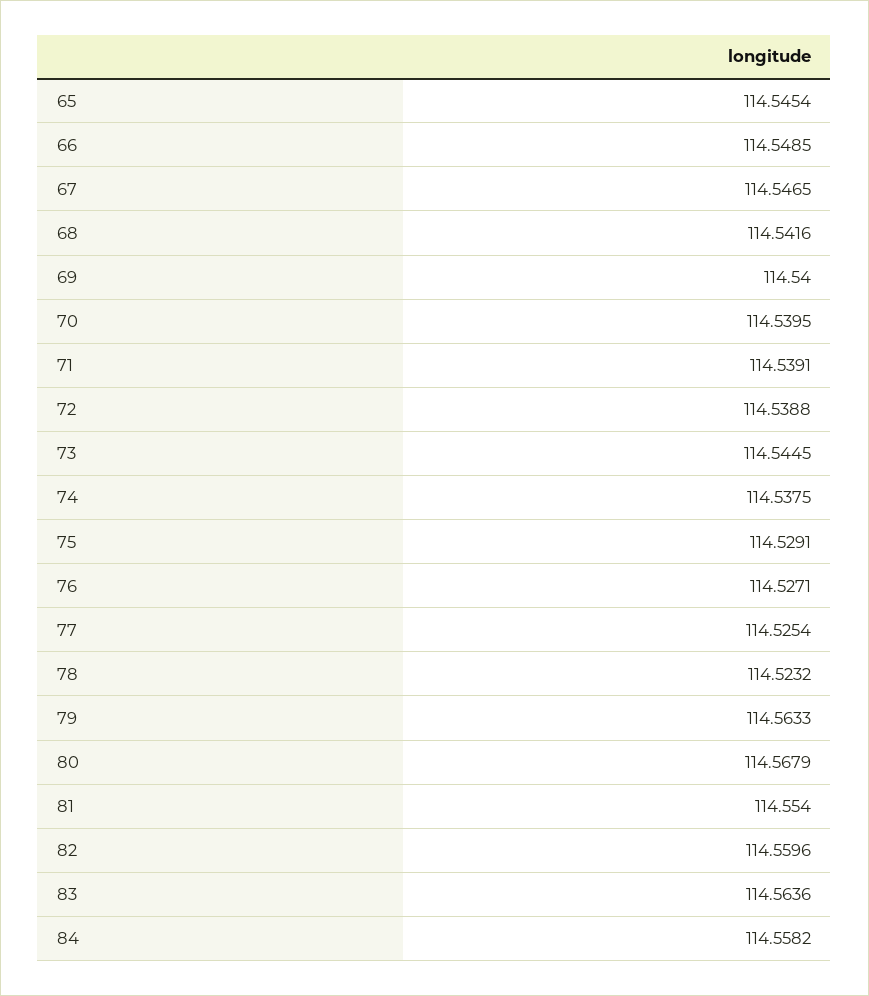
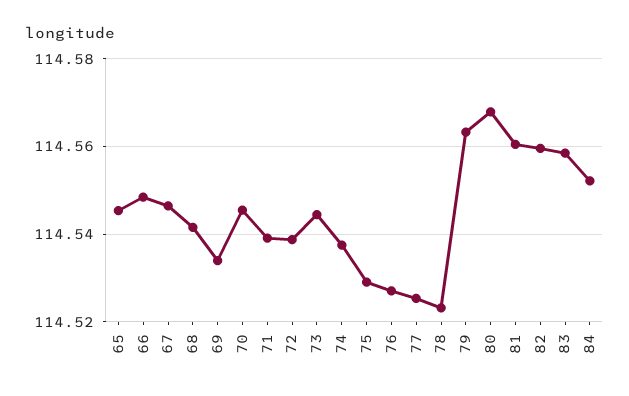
69: 114.54 -> 114.534
70: 114.5395 -> 114.546
81: 114.554 -> 114.56
83: 114.5636 -> 114.558
84: 114.5582 -> 114.552

